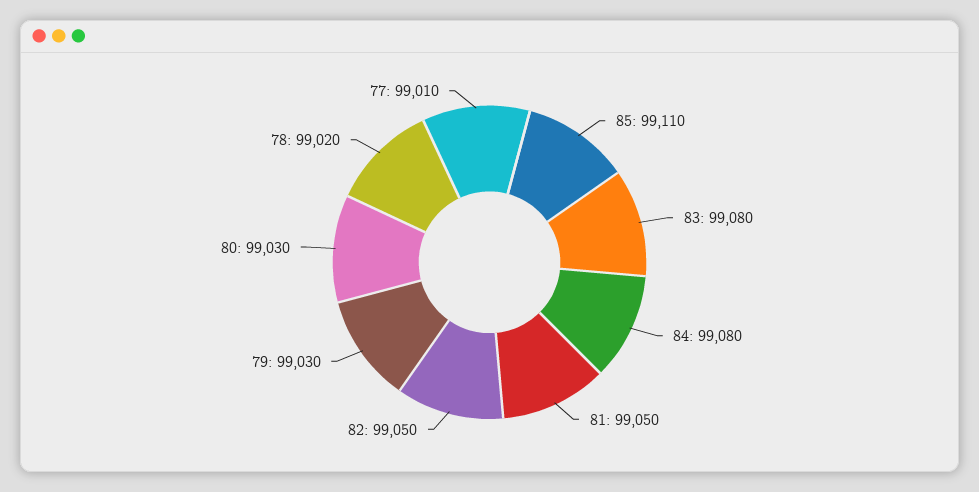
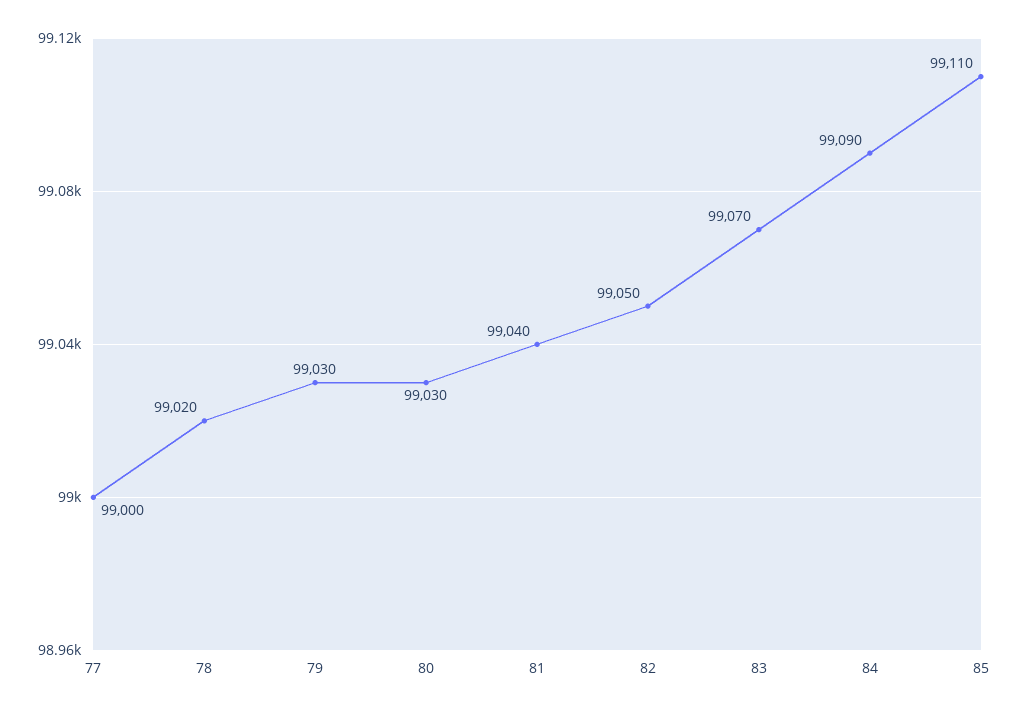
83: 99080 -> 99070
84: 99080 -> 99090
81: 99050 -> 99040
77: 99010 -> 99000

